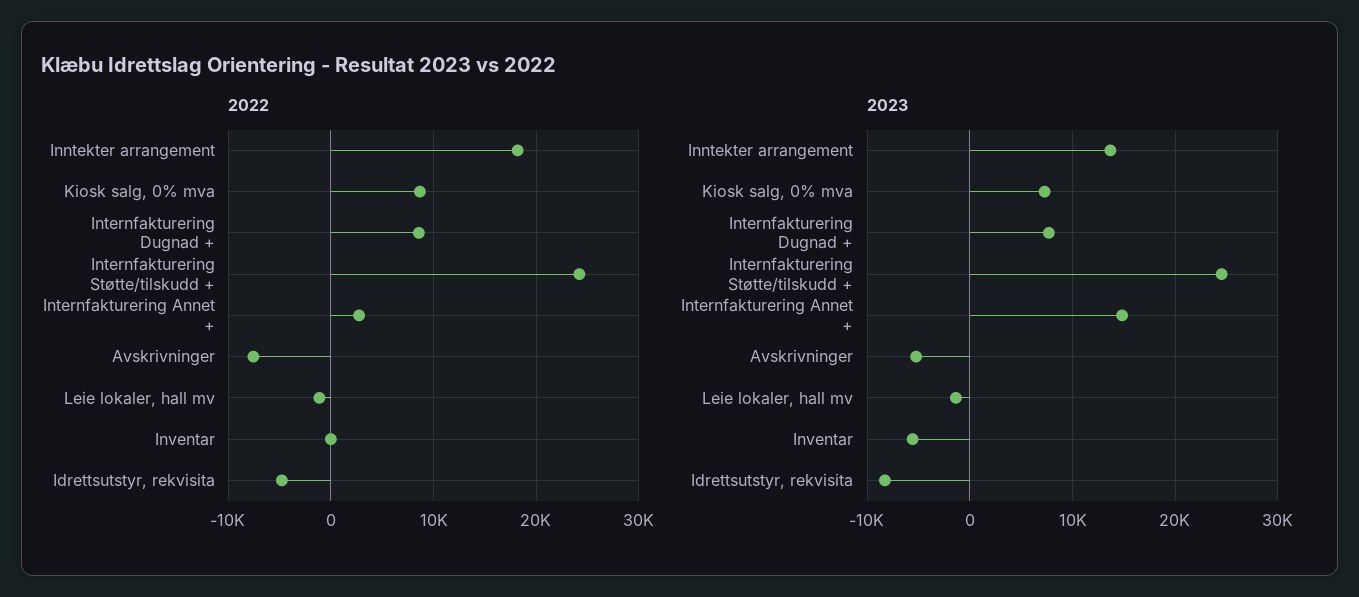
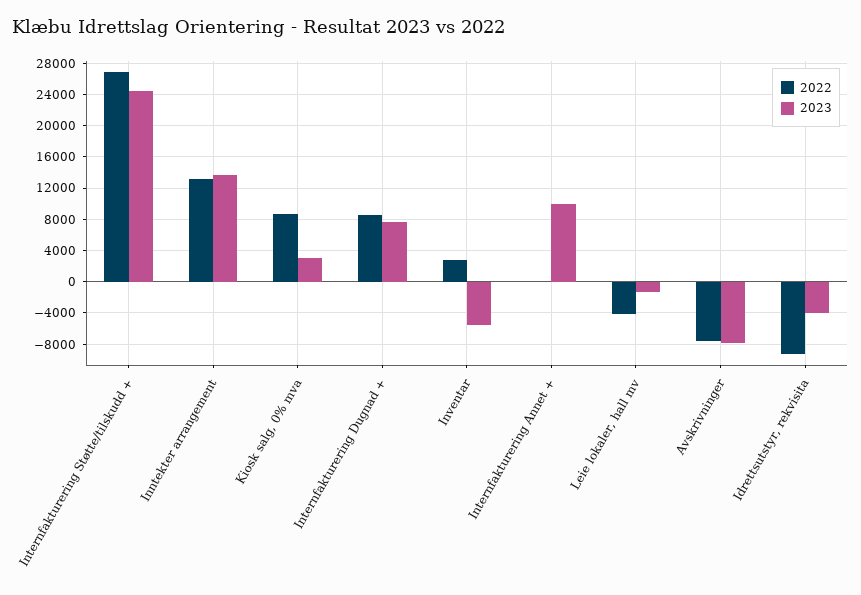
2022, Inntekter arrangement: 18000 -> 13000
2022, Internfakturering Støtte/tilskudd +: 24000 -> 27000
2022, Internfakturering Annet +: 3000 -> 0
2022, Leie lokaler, hall mv: -1000 -> -4000
2022, Inventar: 0 -> 3000
2022, Idrettsutstyr, rekvisita: -5000 -> -9000
2023, Kiosk salg, 0% mva: 7000 -> 3000
2023, Internfakturering Annet +: 15000 -> 10000
2023, Avskrivninger: -5000 -> -8000
2023, Idrettsutstyr, rekvisita: -8000 -> -4000

